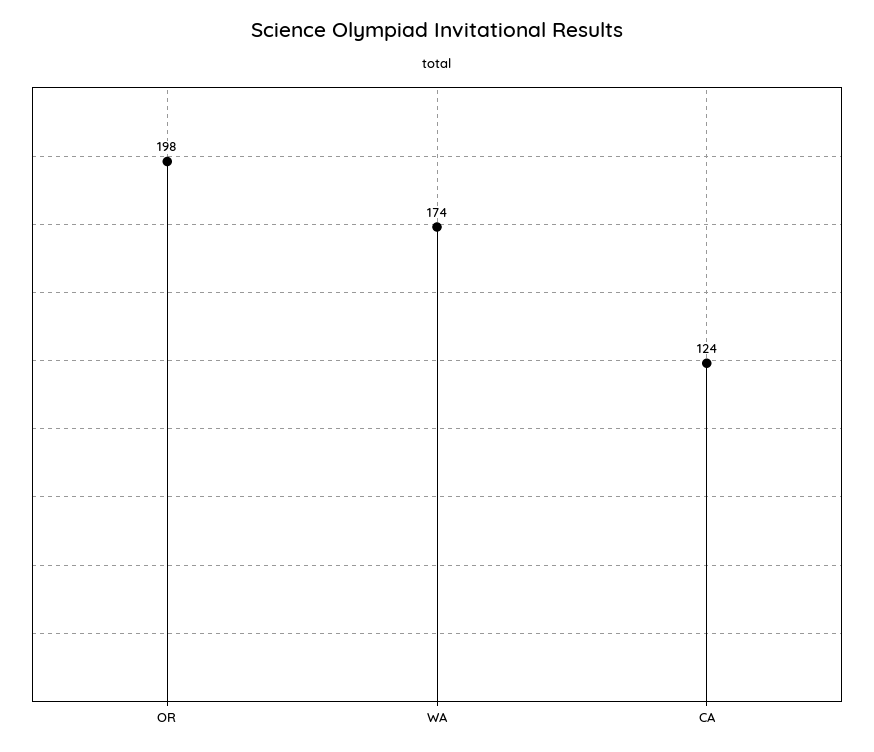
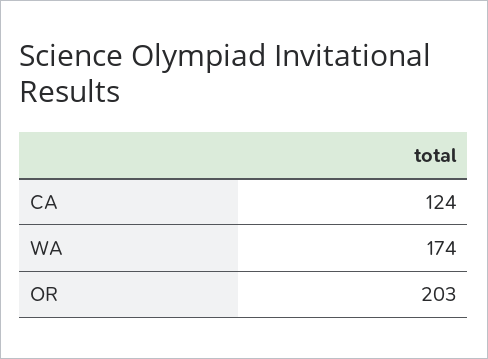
OR: 198 -> 203

